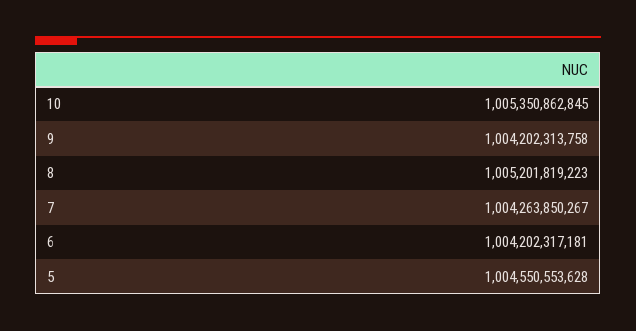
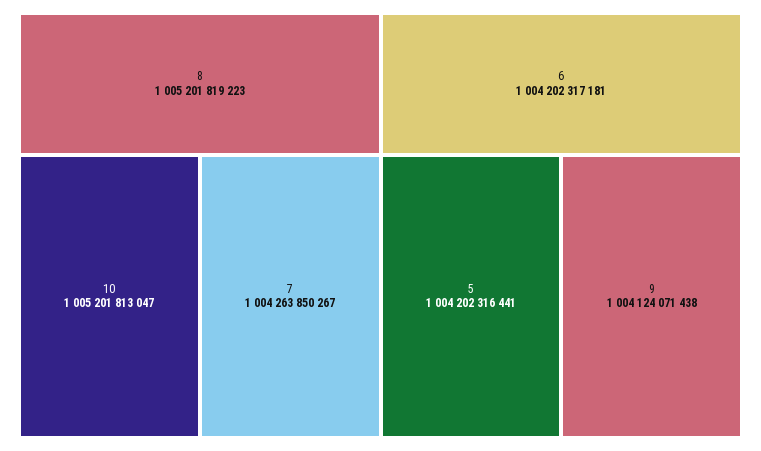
10: 1005350862845 -> 1005201813047
9: 1004202313758 -> 1004124071438
5: 1004550553628 -> 1004202316441

